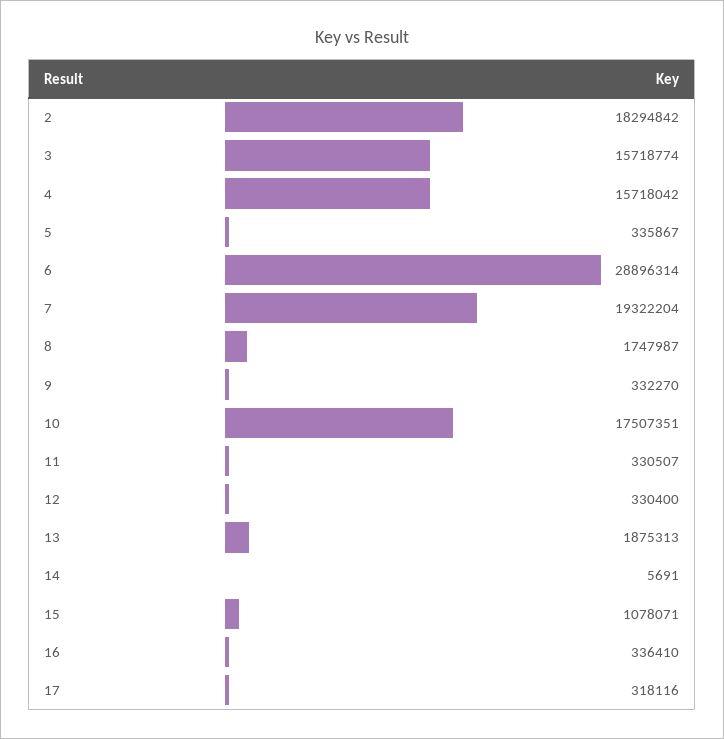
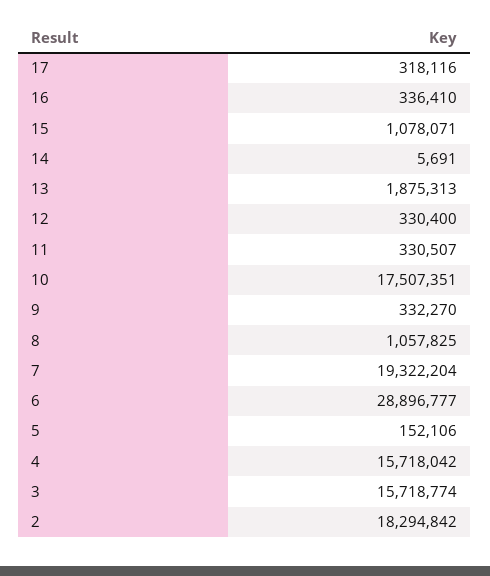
5: 335867 -> 152106
6: 28896314 -> 28896777
8: 1747987 -> 1057825

